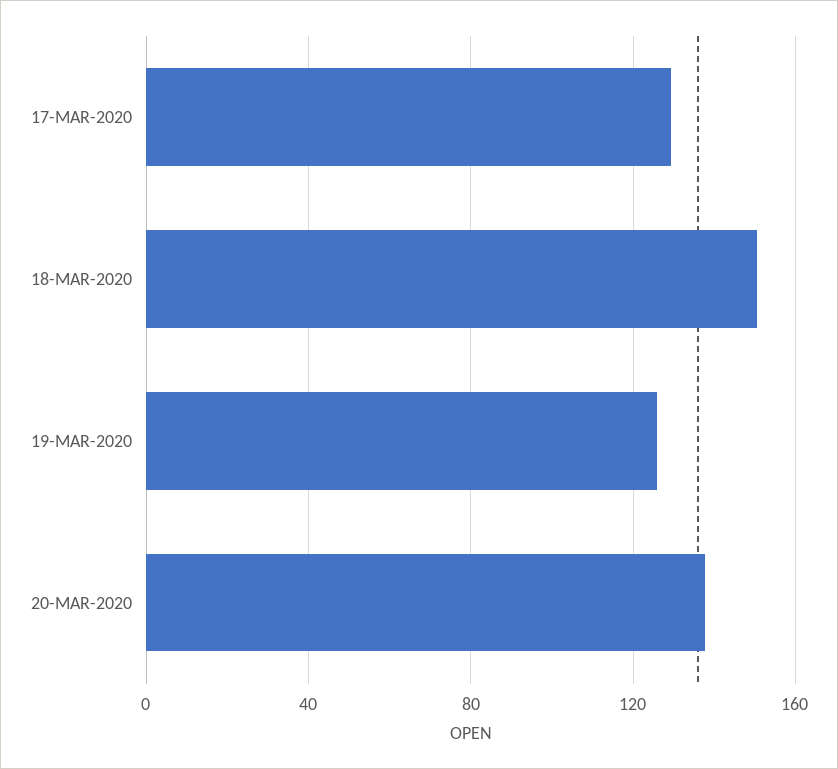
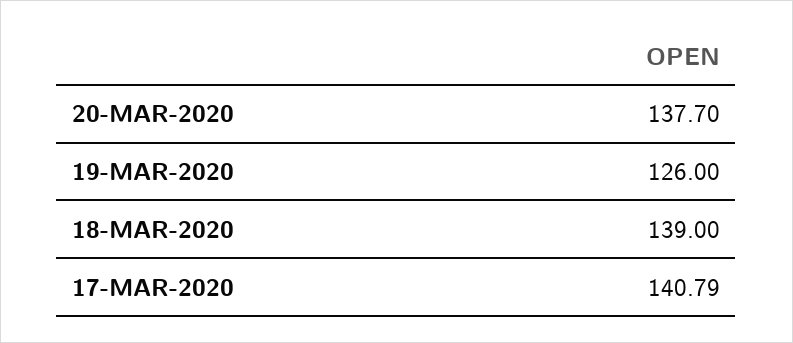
17-MAR-2020: 130 -> 140.79
18-MAR-2020: 150 -> 139

